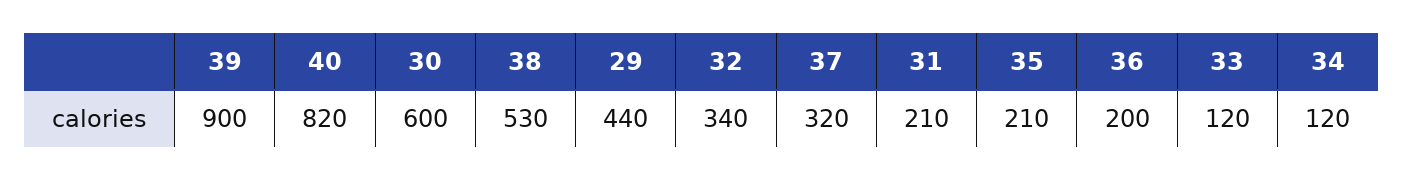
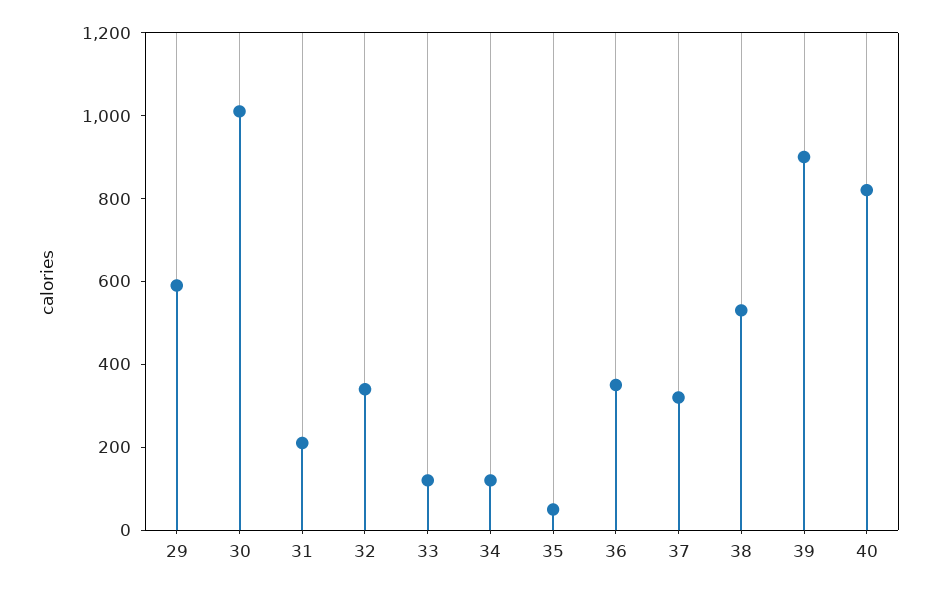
30: 600 -> 1000
29: 440 -> 600
35: 210 -> 50
36: 200 -> 350

